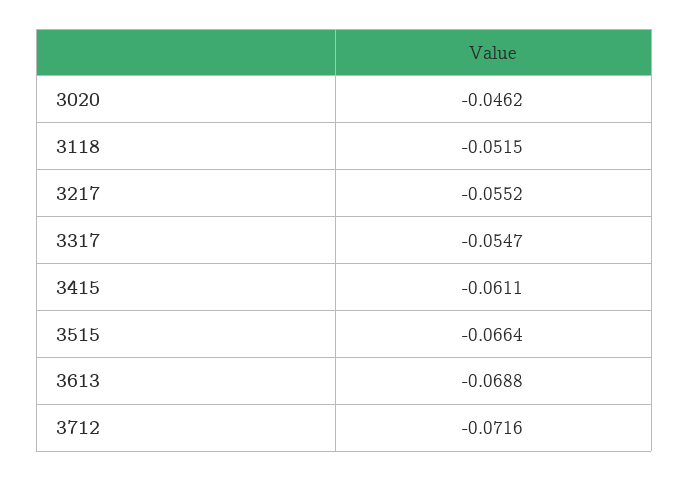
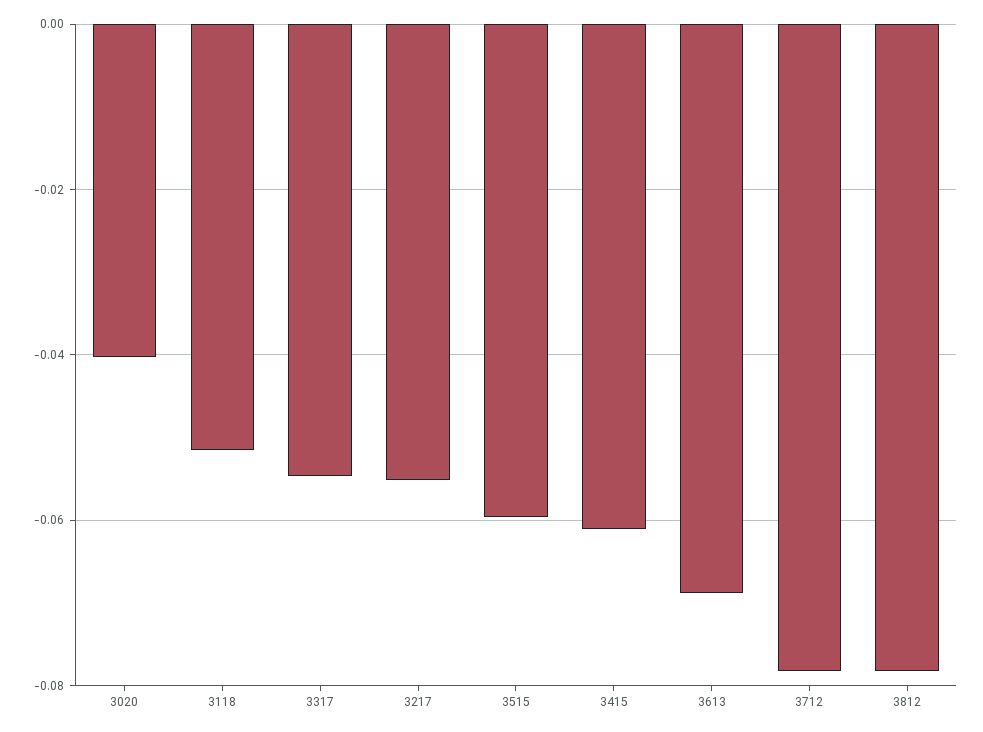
3020: -0.0462 -> -0.04
3515: -0.0664 -> -0.06
3712: -0.0716 -> -0.078
3812: none -> -0.078

